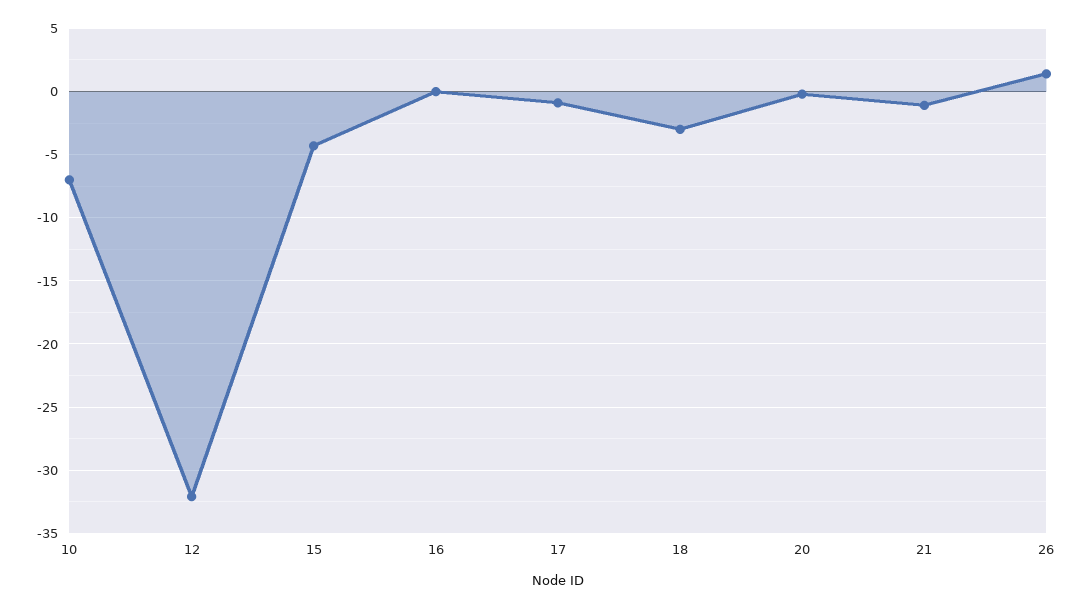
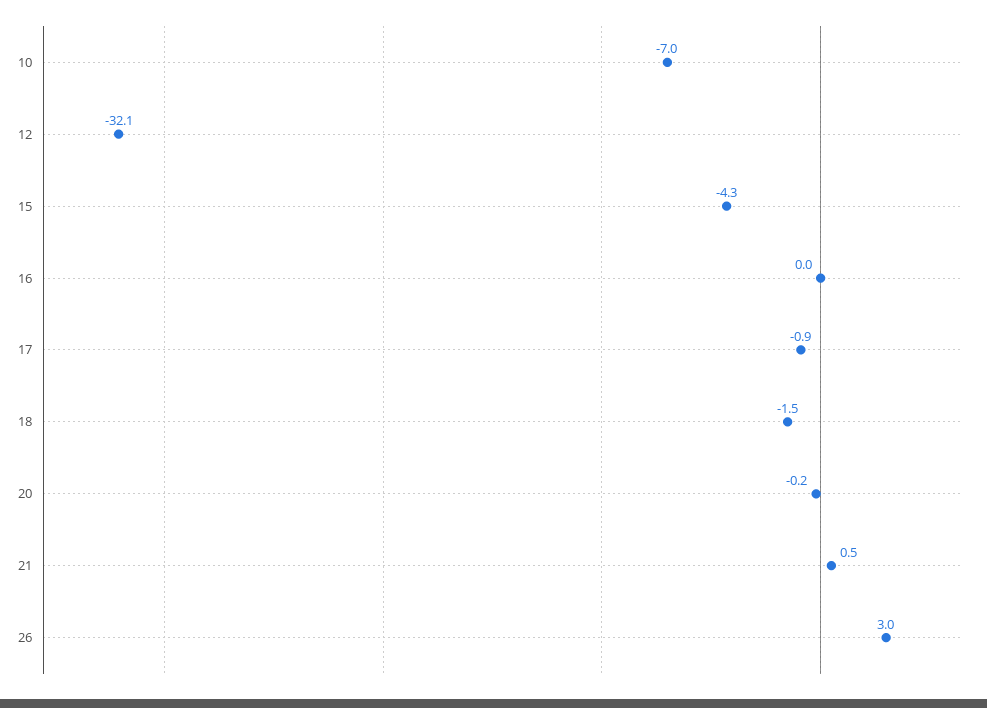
18: -3 -> -1.5
21: -1 -> 0.5
26: 1.5 -> 3

